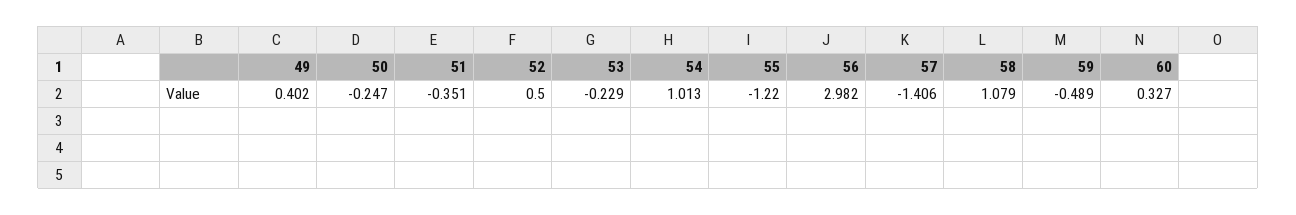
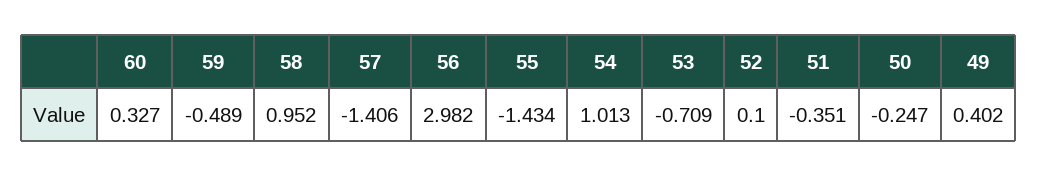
52: 0.5 -> 0.1
53: -0.229 -> -0.709
55: -1.22 -> -1.434
58: 1.079 -> 0.952

